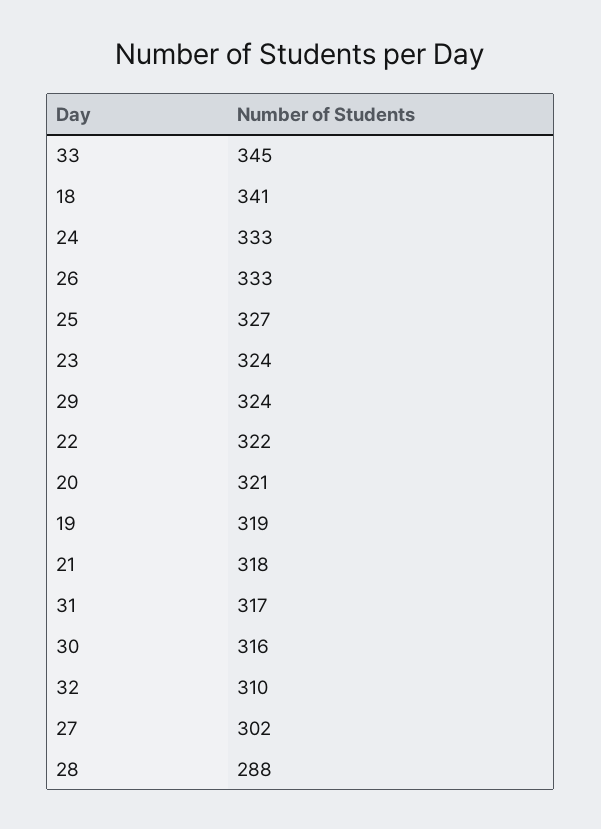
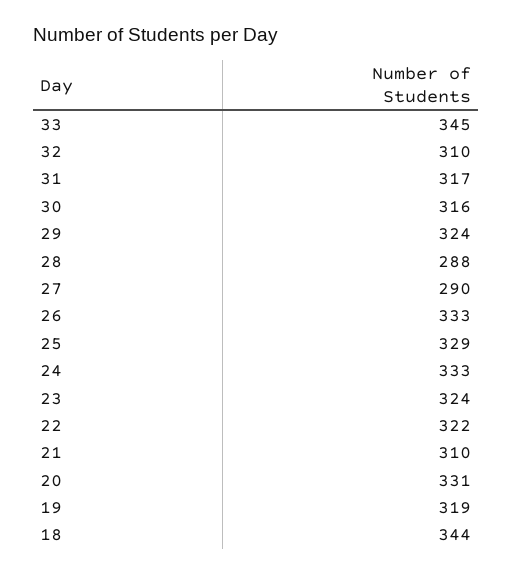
18: 341 -> 344
25: 327 -> 329
20: 321 -> 331
21: 318 -> 310
27: 302 -> 290

